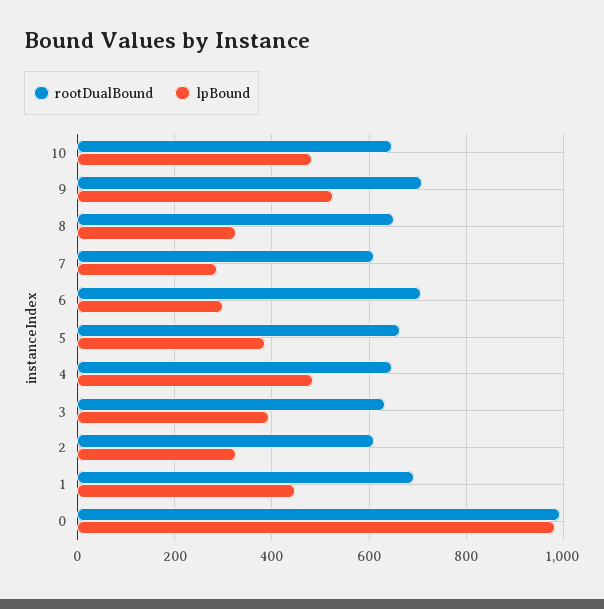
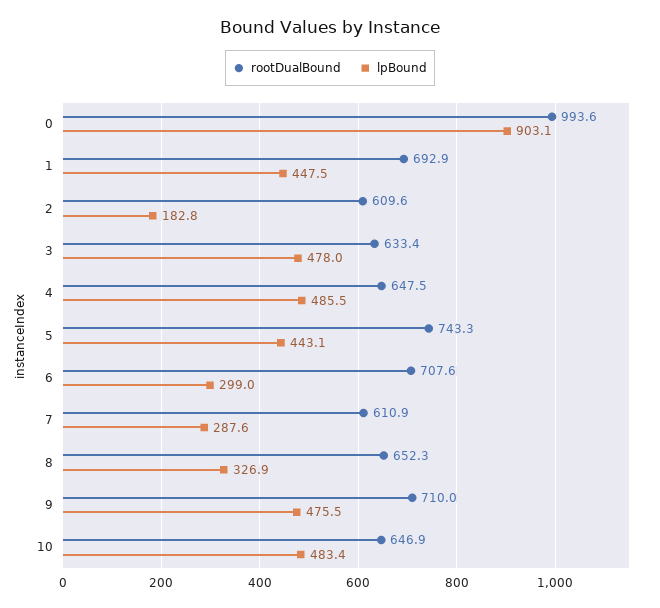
lpBound, 9: 520 -> 475.5
rootDualBound, 5: 660 -> 743.3
lpBound, 5: 380 -> 443.1
lpBound, 3: 400 -> 478
lpBound, 2: 320 -> 182.8
lpBound, 0: 980 -> 903.1

